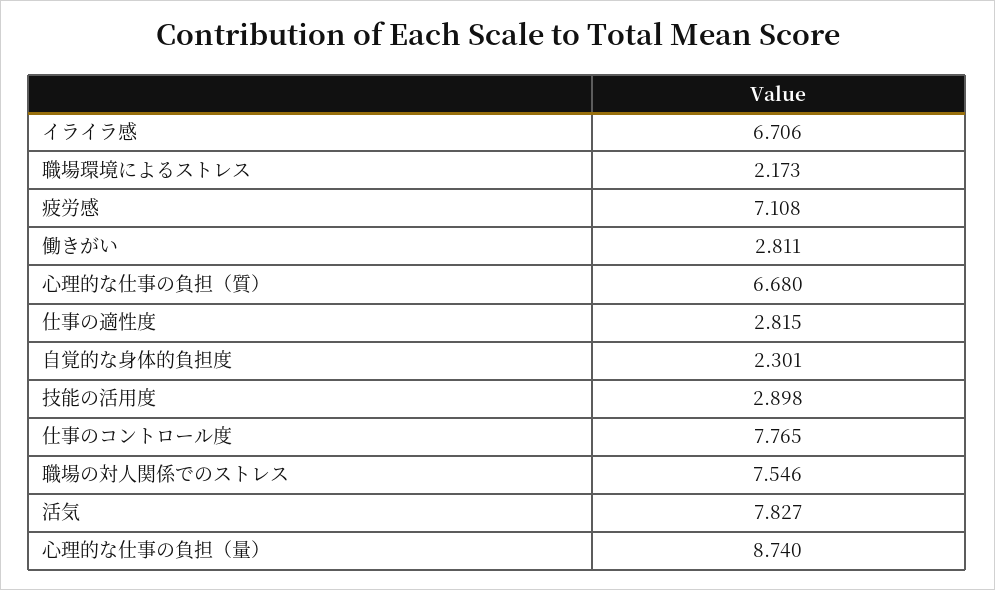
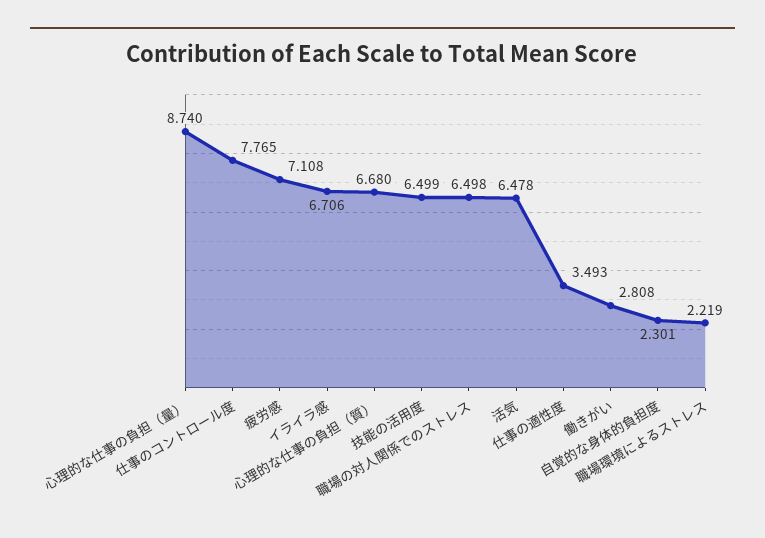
職場環境によるストレス: 2.173 -> 2.219
働きがい: 2.811 -> 2.808
仕事の適性度: 2.815 -> 3.493
技能の活用度: 2.898 -> 6.499
職場の対人関係でのストレス: 7.546 -> 6.498
活気: 7.827 -> 6.478

